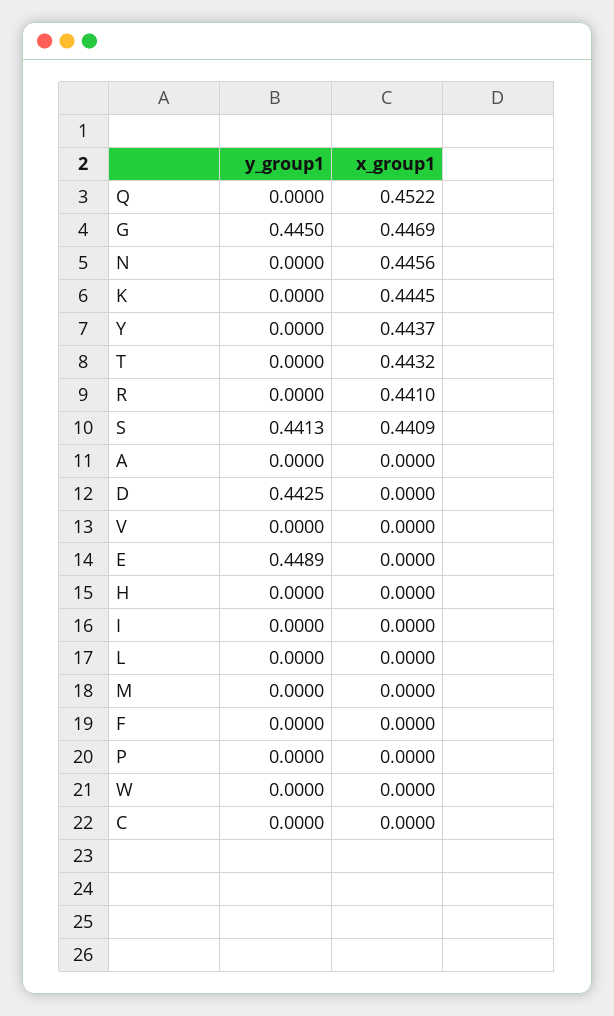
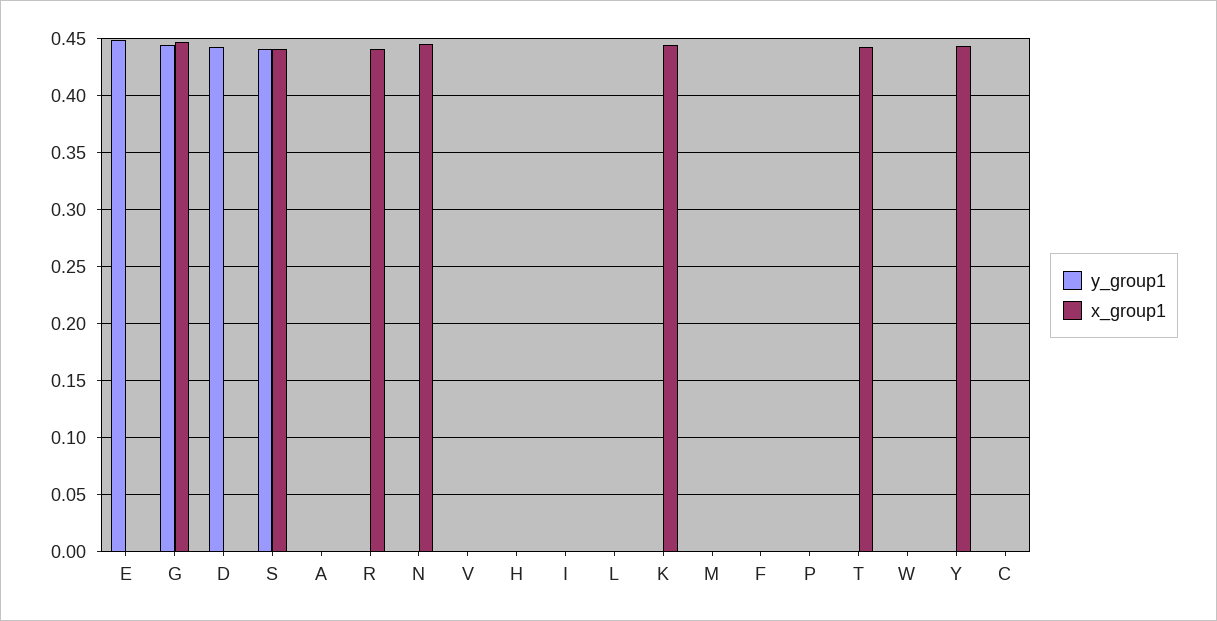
y_group1, Q: 0 -> none
x_group1, Q: 0.4522 -> none

